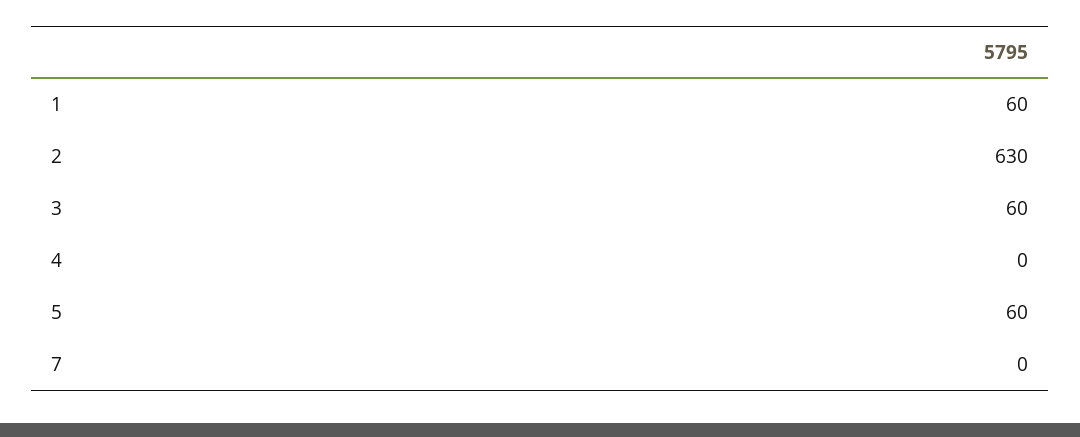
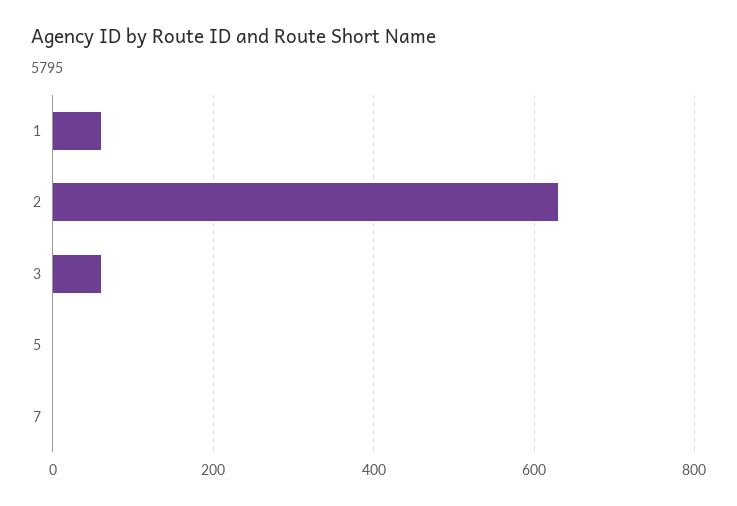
4: 0 -> none
5: 60 -> 0

